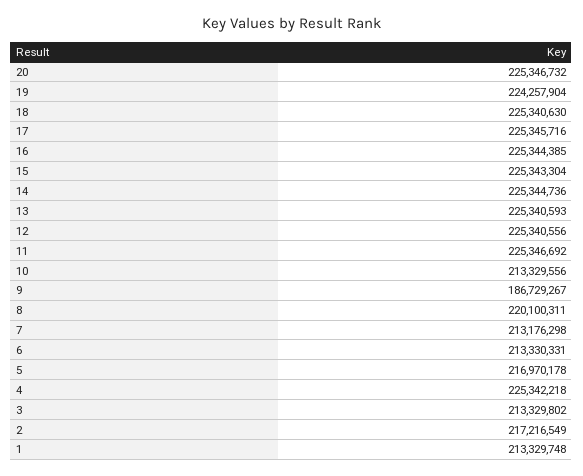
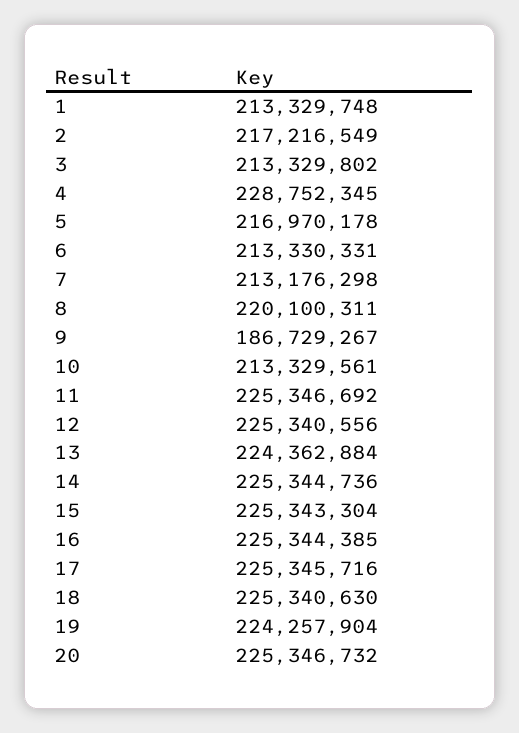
13: 225340593 -> 224362884
10: 213329556 -> 213329561
4: 225342218 -> 228752345

